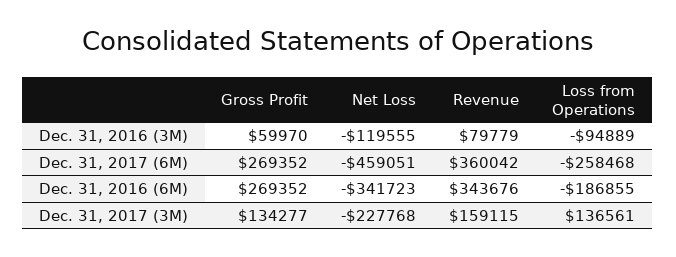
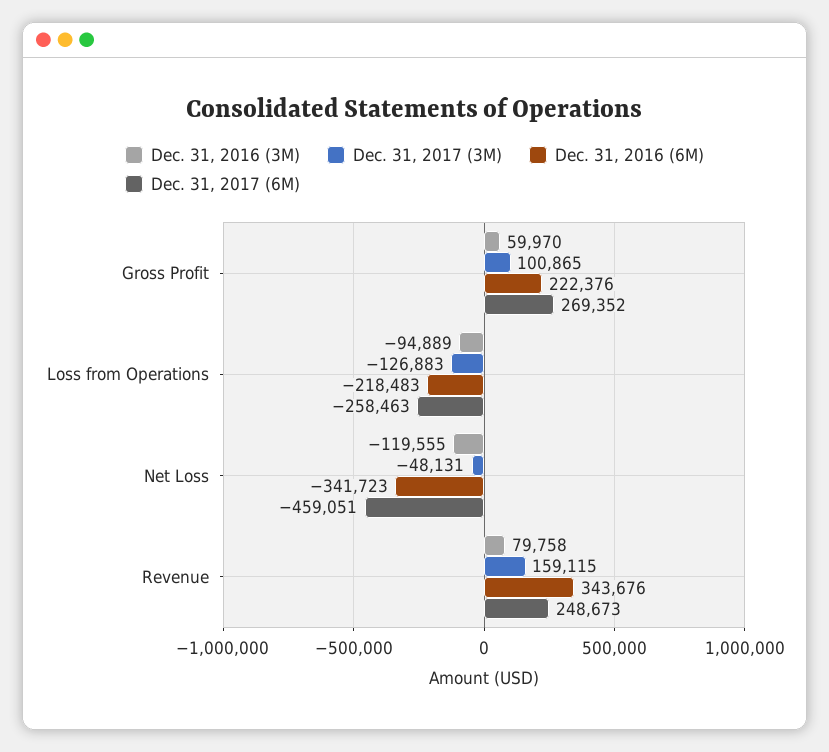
Dec. 31, 2016 (3M), Revenue: 79779 -> 79758
Dec. 31, 2017 (6M), Revenue: 360042 -> 248673
Dec. 31, 2017 (6M), Loss from Operations: -258468 -> -258463
Dec. 31, 2016 (6M), Gross Profit: 269352 -> 222376
Dec. 31, 2016 (6M), Loss from Operations: -186855 -> -218483
Dec. 31, 2017 (3M), Gross Profit: 134277 -> 100865
Dec. 31, 2017 (3M), Net Loss: -227768 -> -48131
Dec. 31, 2017 (3M), Loss from Operations: 136561 -> -126883

